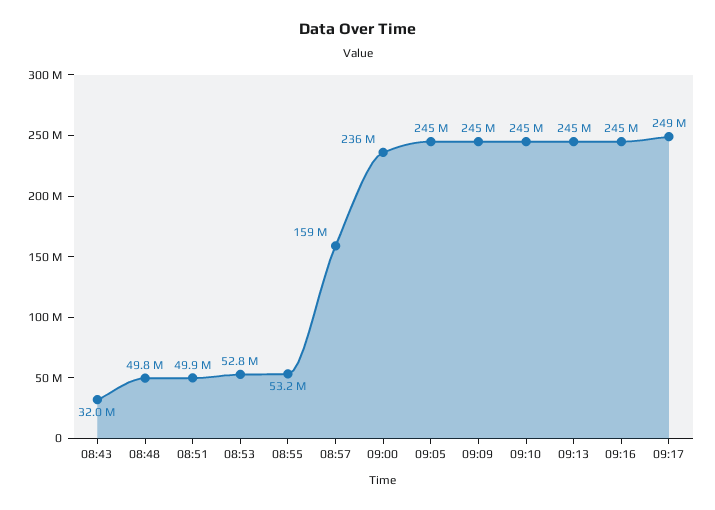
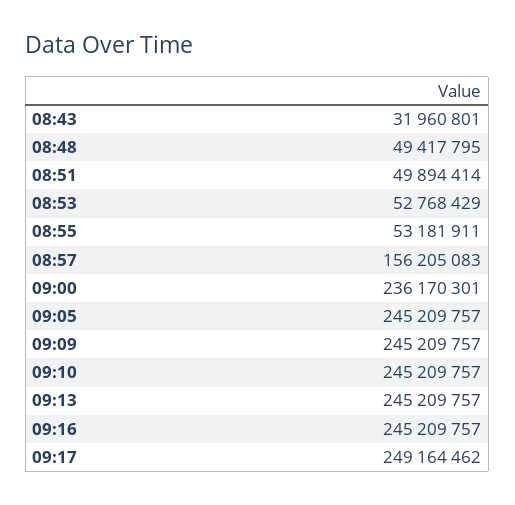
08:48: 49800000 -> 49417795
08:57: 159000000 -> 156205083

